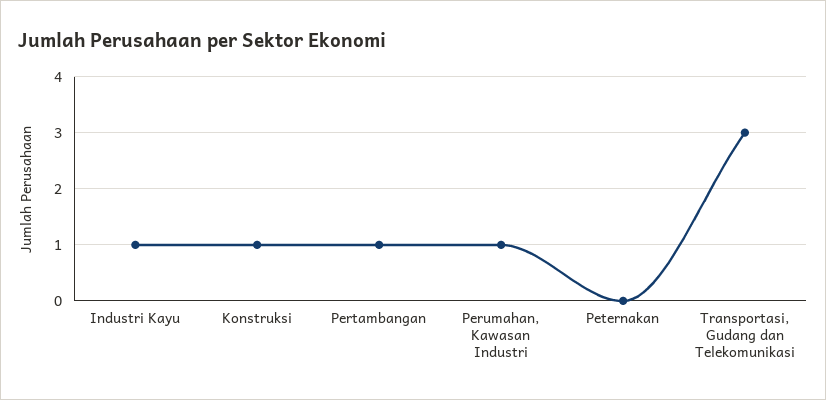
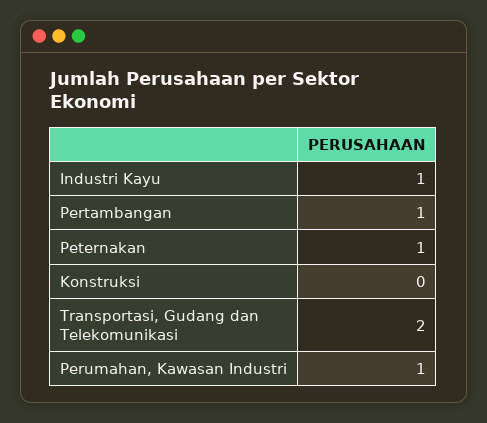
Konstruksi: 1 -> 0
Peternakan: 0 -> 1
Transportasi, Gudang dan Telekomunikasi: 3 -> 2

